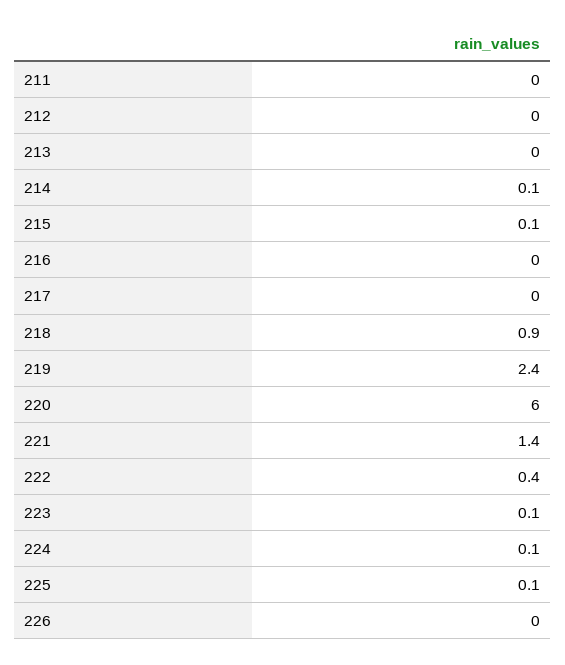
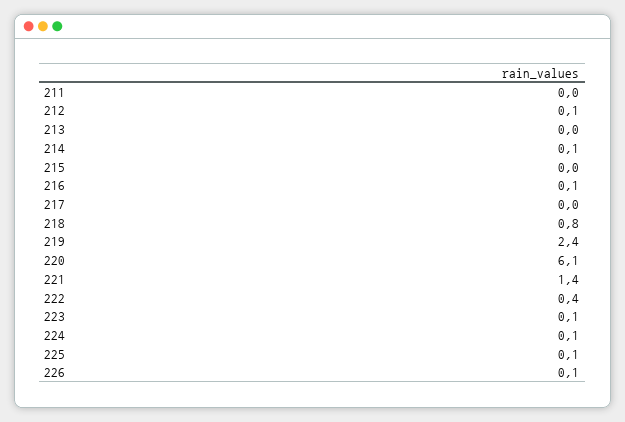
212: 0 -> 0.1
215: 0.1 -> 0
216: 0 -> 0.1
218: 0.9 -> 0.8
220: 6 -> 6.1
226: 0 -> 0.1

